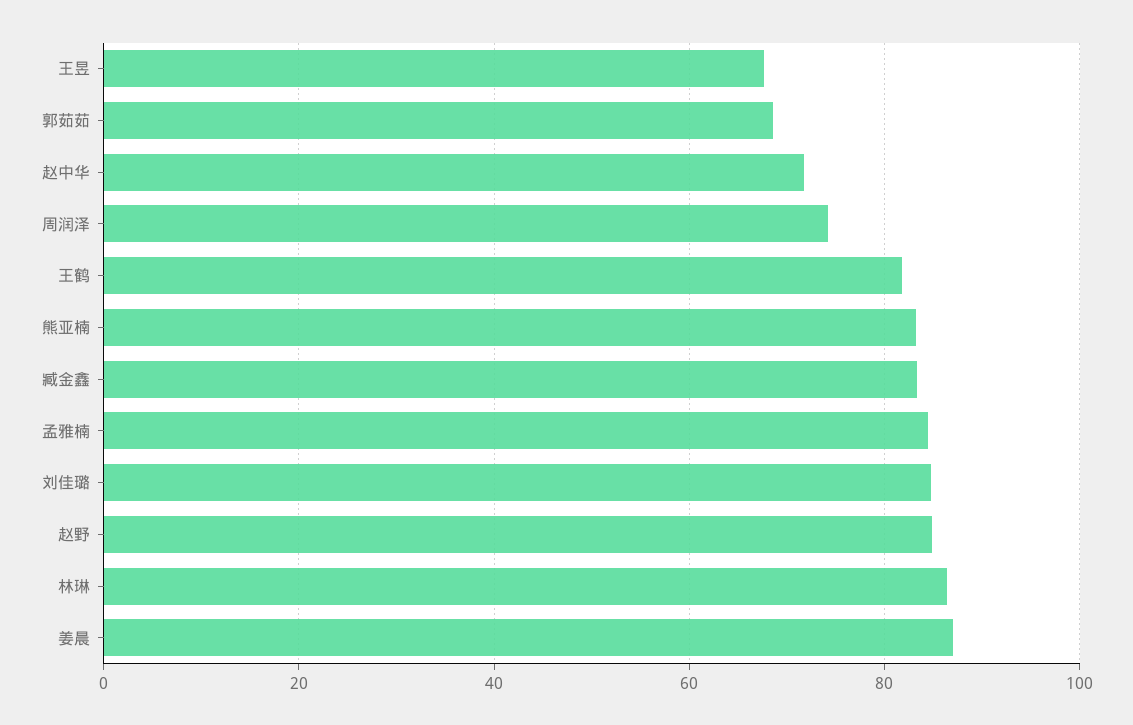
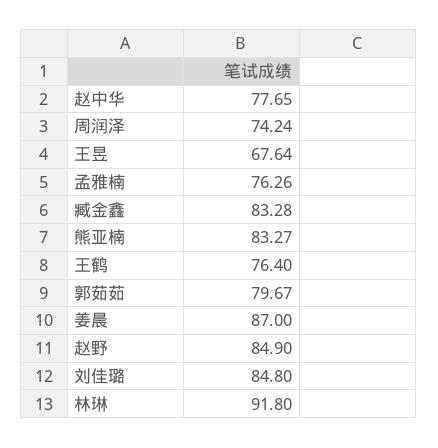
郭茹茹: 68 -> 79.67
赵中华: 72 -> 77.65
王鹤: 82 -> 76.4
孟雅楠: 84 -> 76.26
林琳: 86 -> 91.8

